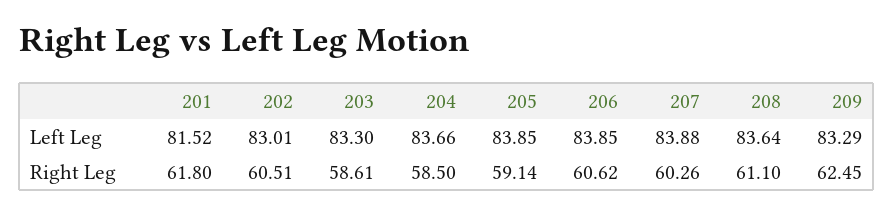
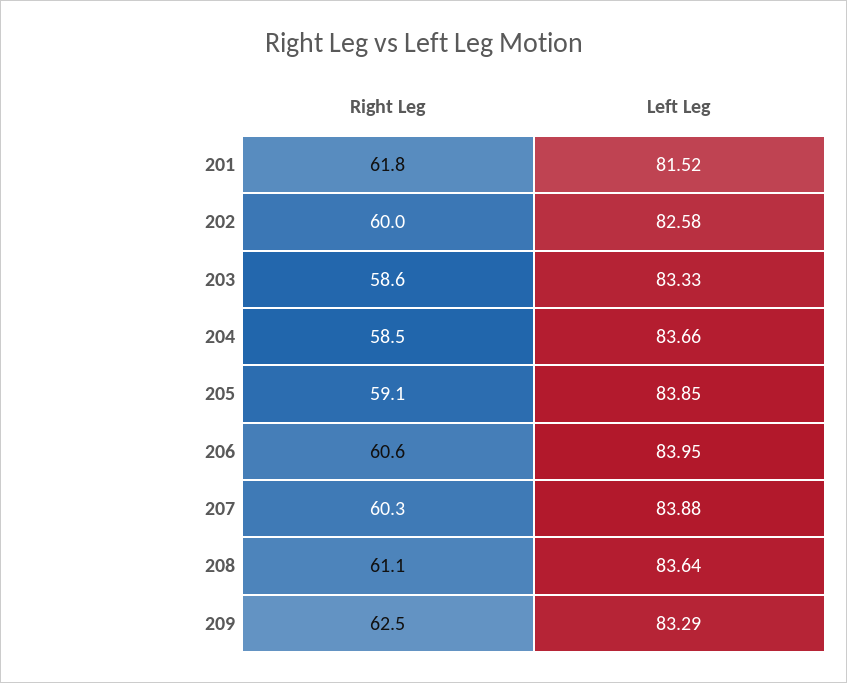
202, Left Leg: 83.01 -> 82.58
203, Left Leg: 83.3 -> 83.33
206, Left Leg: 83.85 -> 83.95
202, Right Leg: 60.51 -> 60

